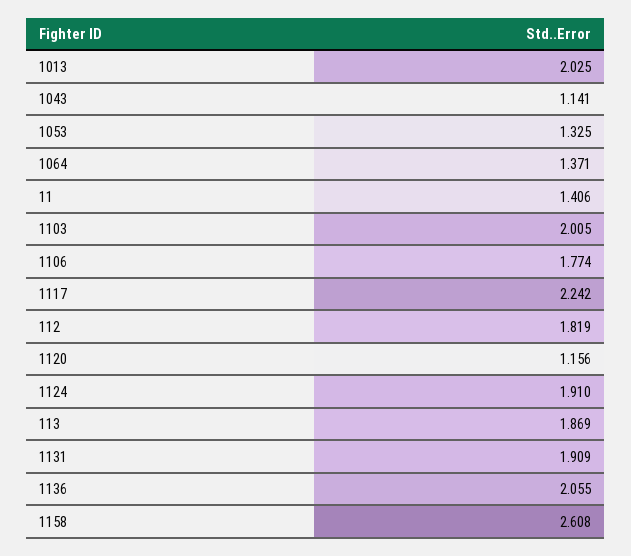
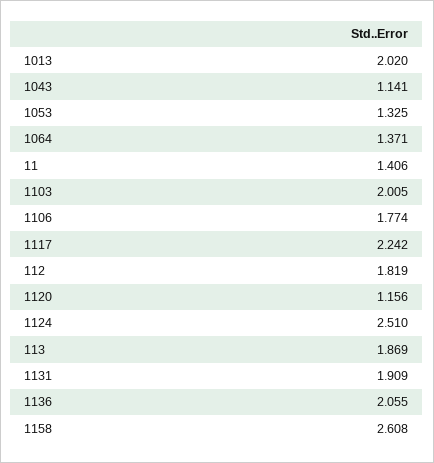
1013: 2.025 -> 2.02
1124: 1.91 -> 2.51

